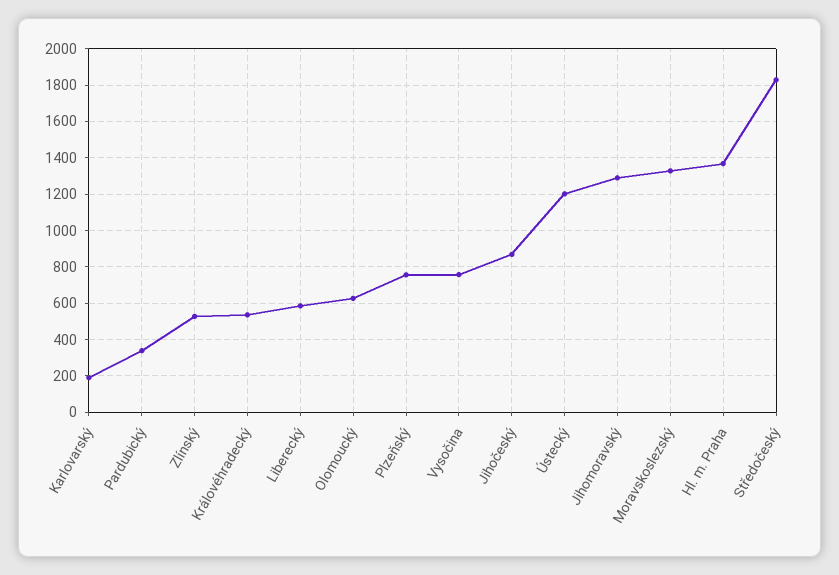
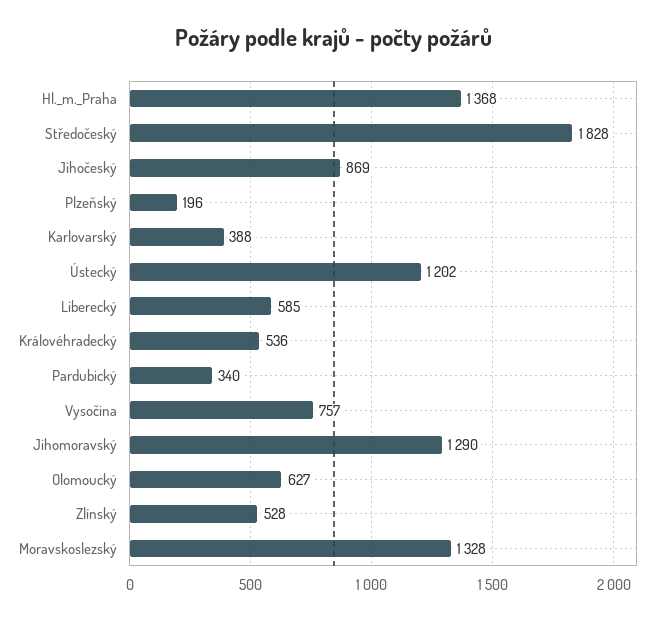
Karlovarský: 200 -> 388
Plzeňský: 750 -> 196

